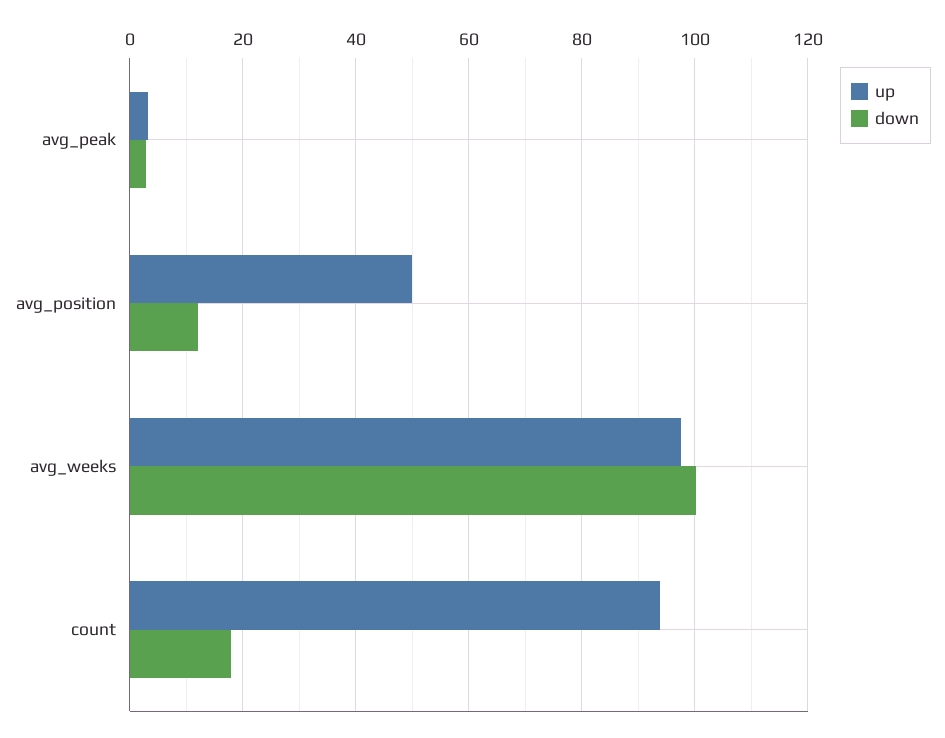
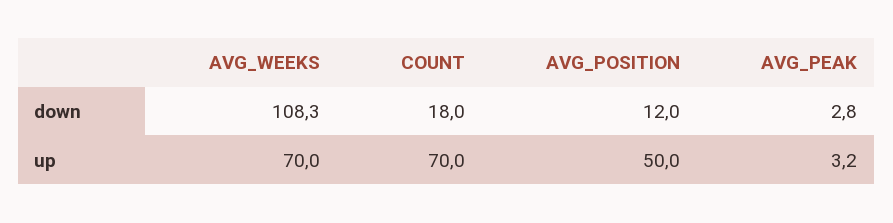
up, avg_weeks: 98 -> 70
down, avg_weeks: 100 -> 108.3
up, count: 94 -> 70

